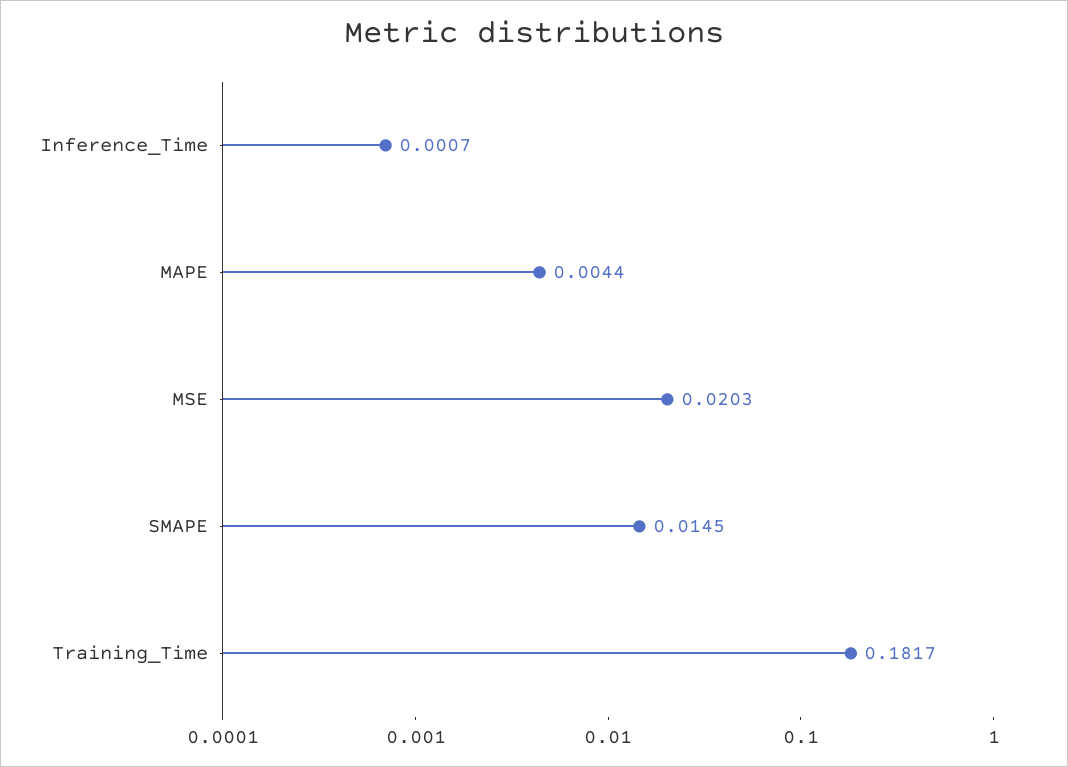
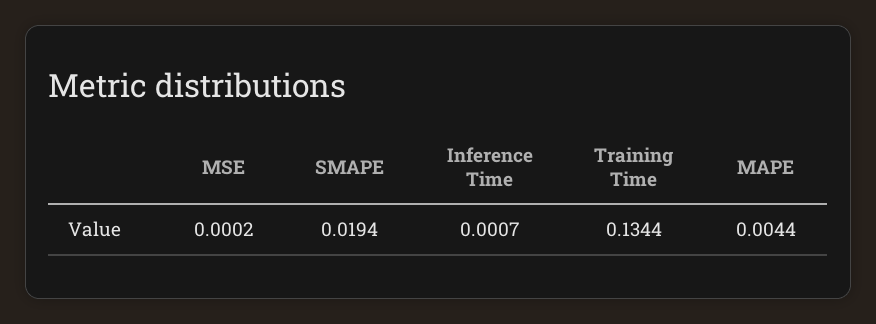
MSE: 0.0203 -> 0.0002
SMAPE: 0.0145 -> 0.0194
Training_Time: 0.1817 -> 0.1344

